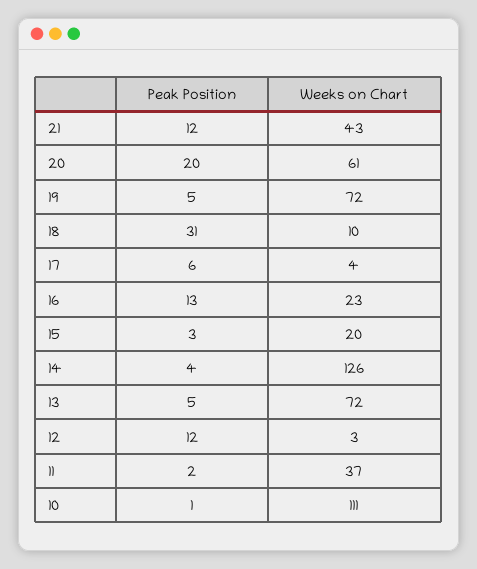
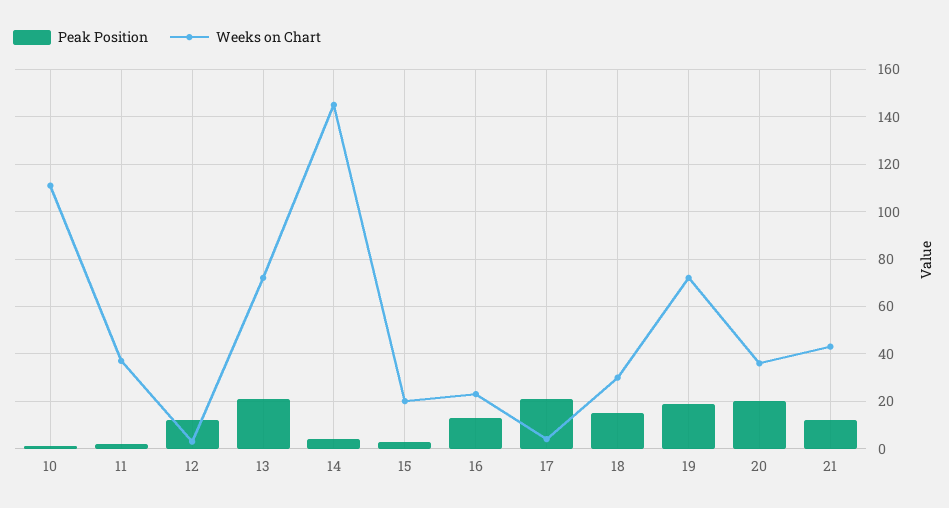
Weeks on Chart, 20: 61 -> 35
Peak Position, 19: 5 -> 20
Peak Position, 18: 31 -> 15
Weeks on Chart, 18: 10 -> 30
Peak Position, 17: 6 -> 20
Weeks on Chart, 14: 126 -> 145
Peak Position, 13: 5 -> 20

